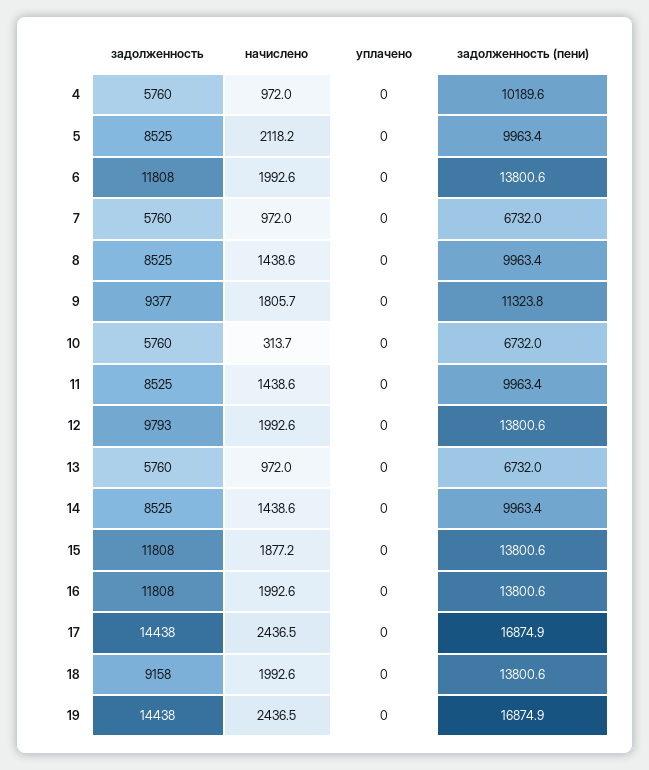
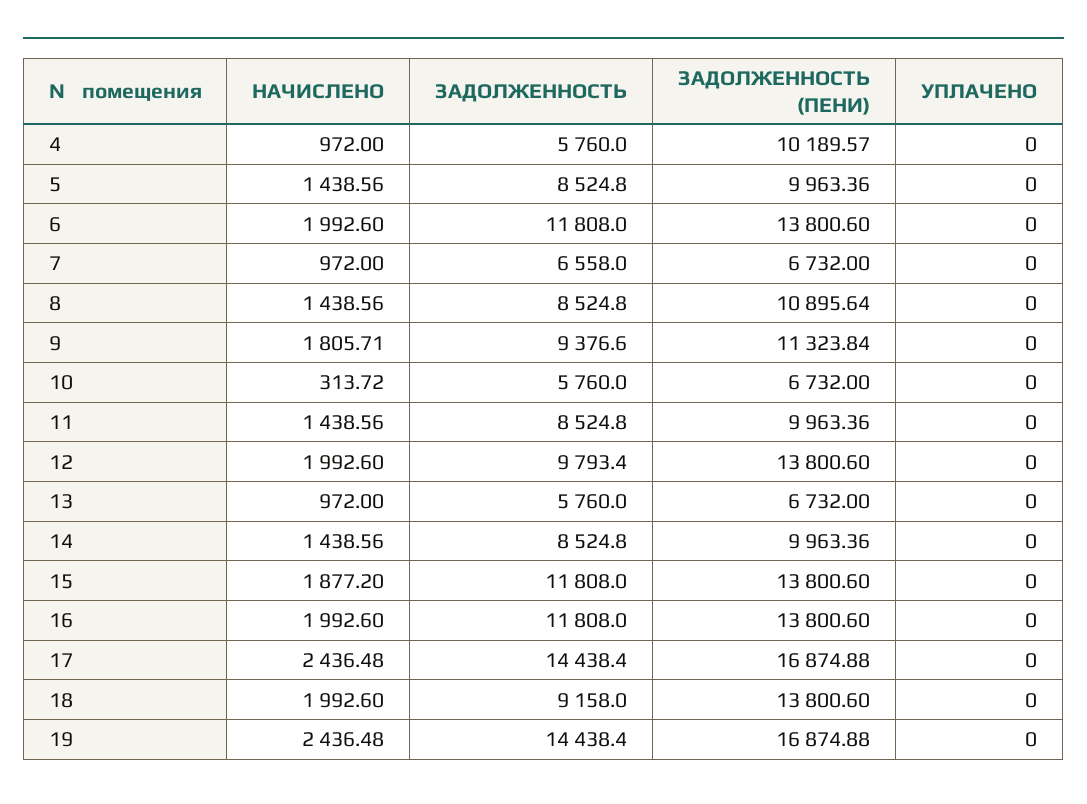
начислено, 5: 2118.2 -> 1438.56
задолженность, 7: 5760 -> 6558
задолженность (пени), 8: 9963.4 -> 10895.64

